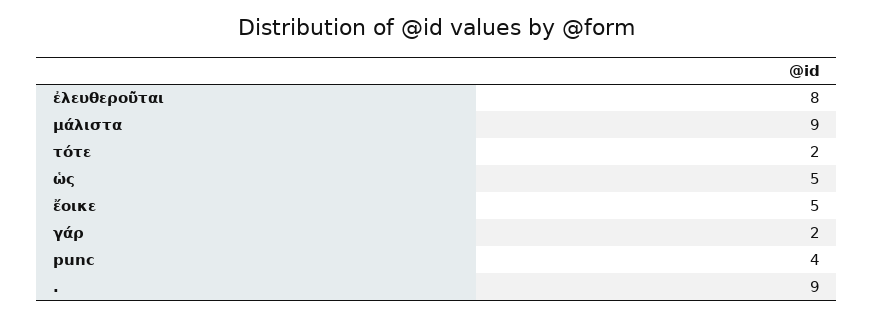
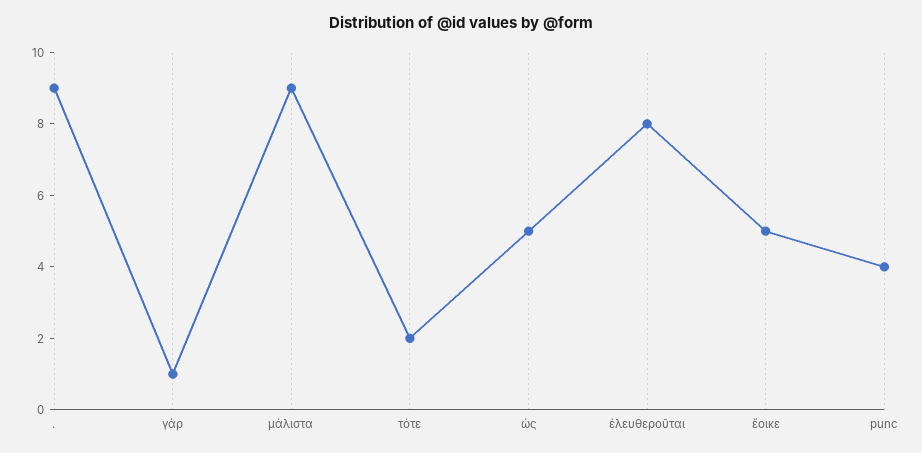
γάρ: 2 -> 1

